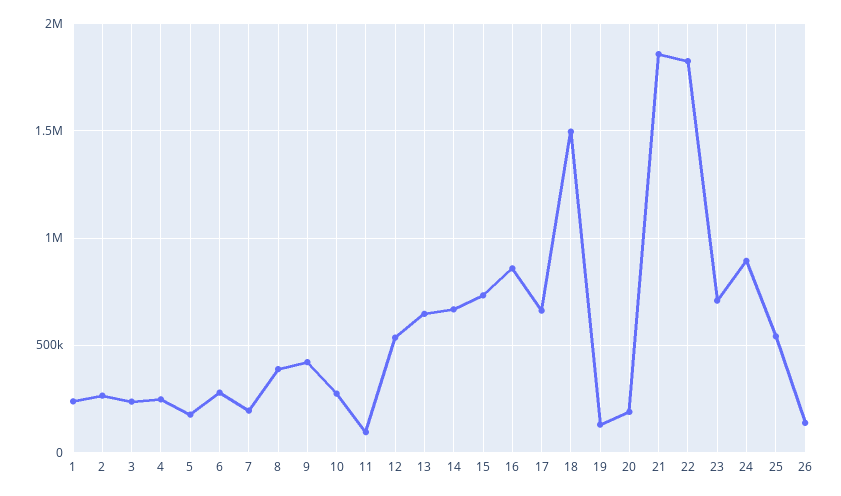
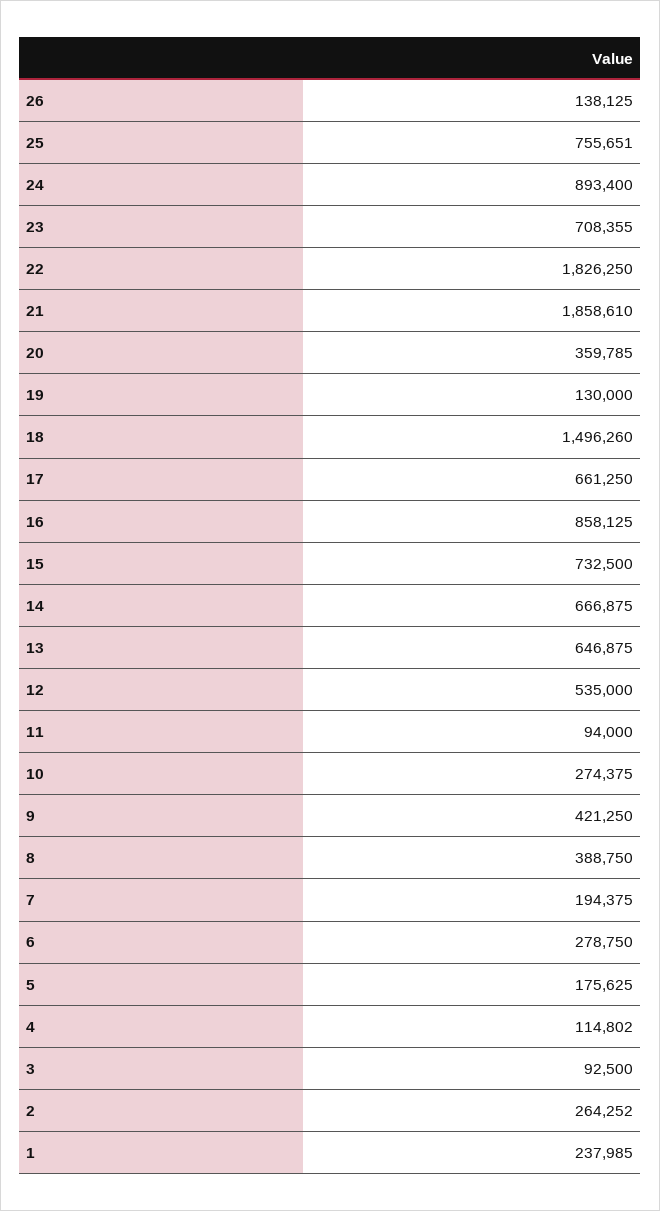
3: 250000 -> 92500
4: 250000 -> 114802
20: 200000 -> 359785
25: 550000 -> 755651

